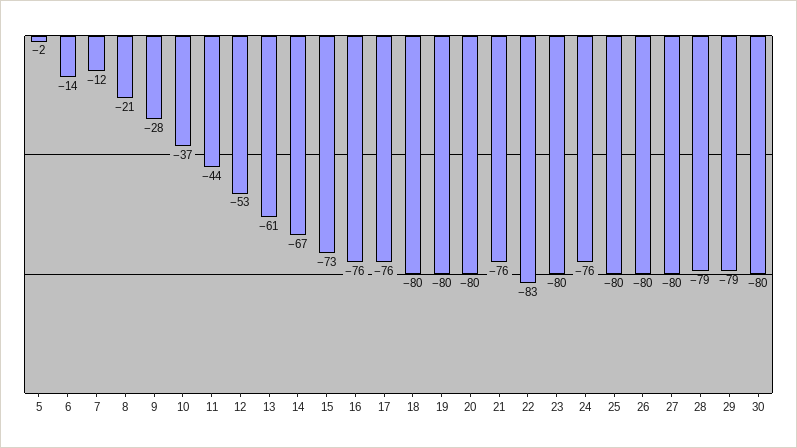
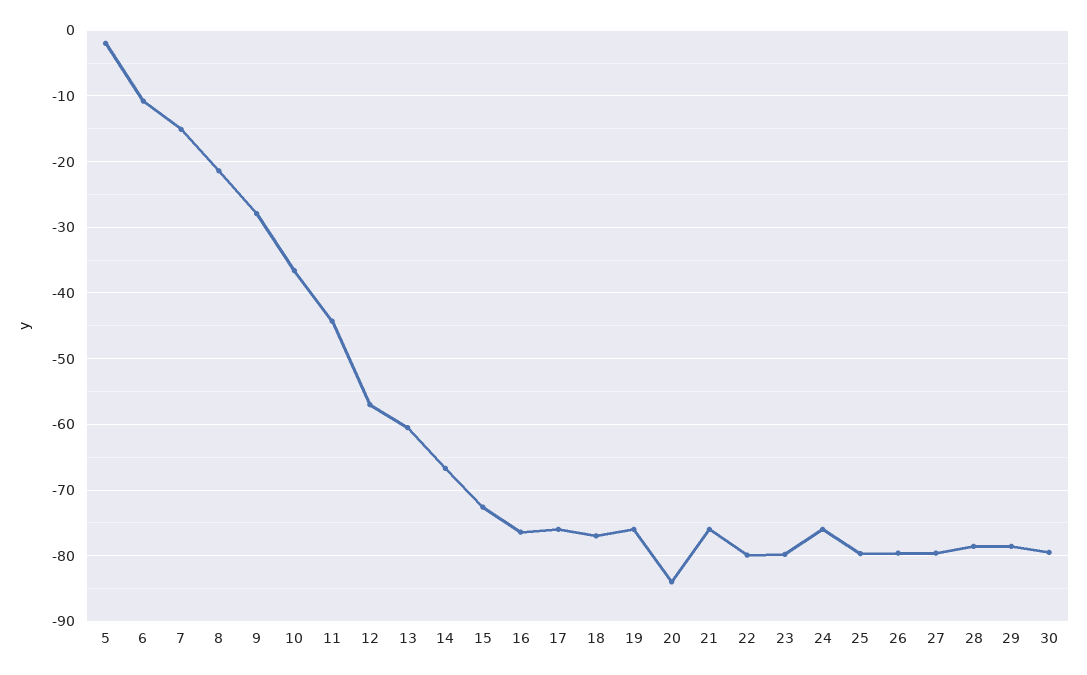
6: -14 -> -11
7: -12 -> -15
12: -53 -> -57
18: -80 -> -77
19: -80 -> -76
20: -80 -> -84
22: -83 -> -80

